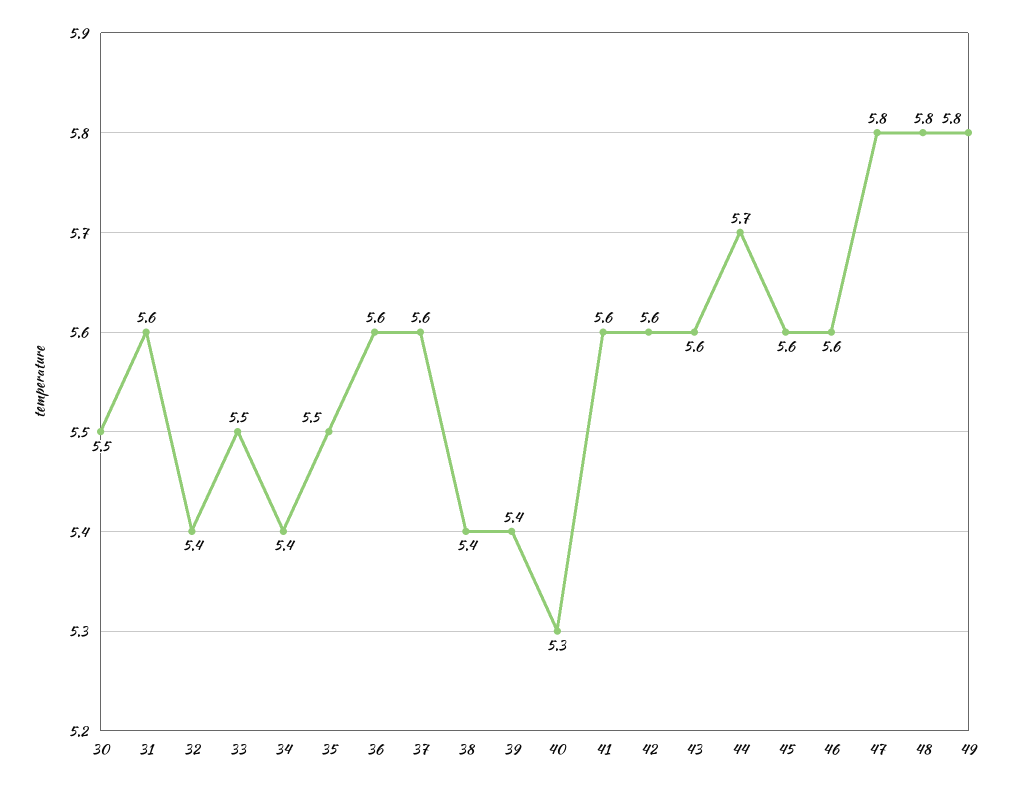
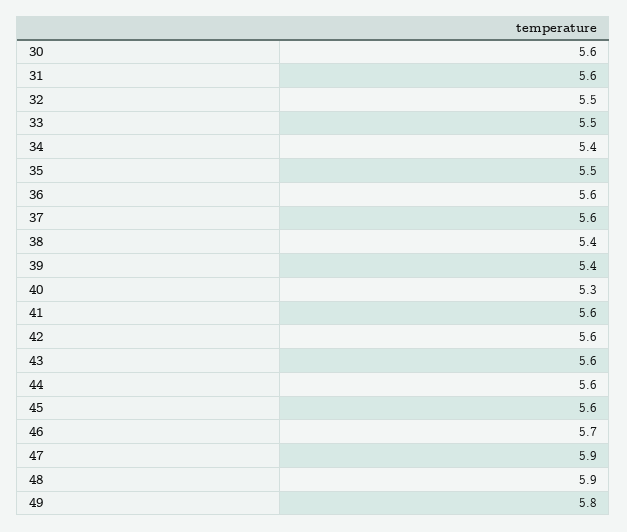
30: 5.5 -> 5.6
32: 5.4 -> 5.5
44: 5.7 -> 5.6
46: 5.6 -> 5.7
47: 5.8 -> 5.9
48: 5.8 -> 5.9

